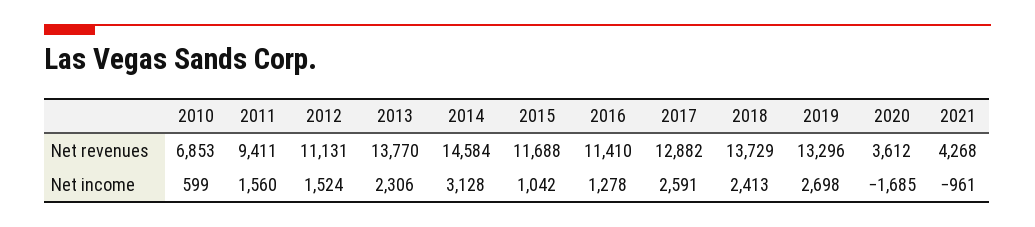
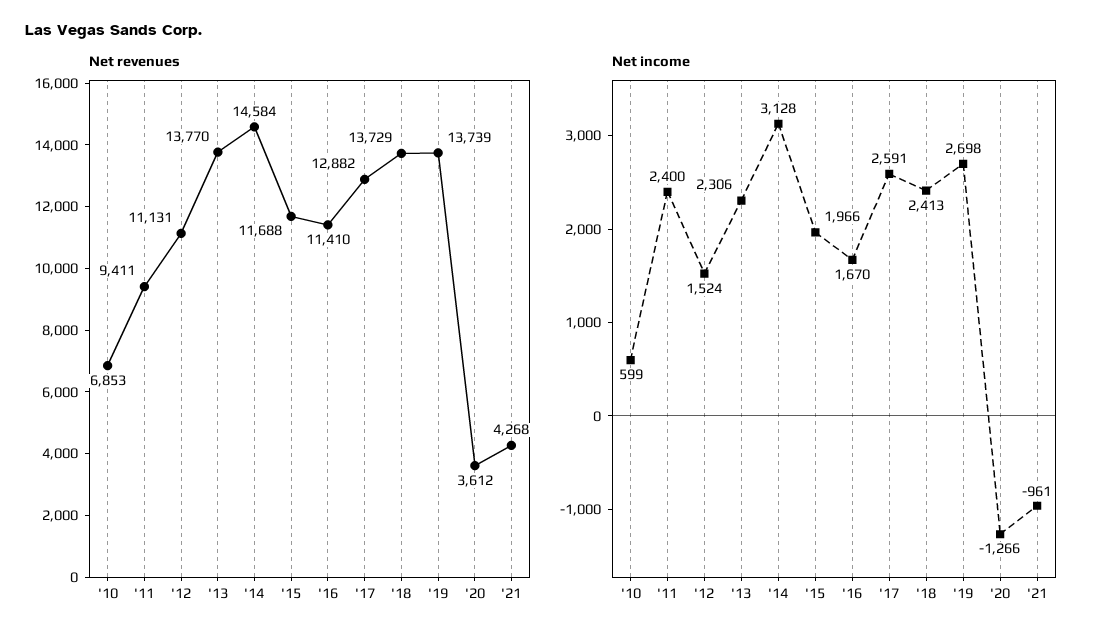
Net revenues, 2019: 13296 -> 13739
Net income, 2011: 1560 -> 2400
Net income, 2015: 1042 -> 1966
Net income, 2016: 1278 -> 1670
Net income, 2020: -1685 -> -1266

